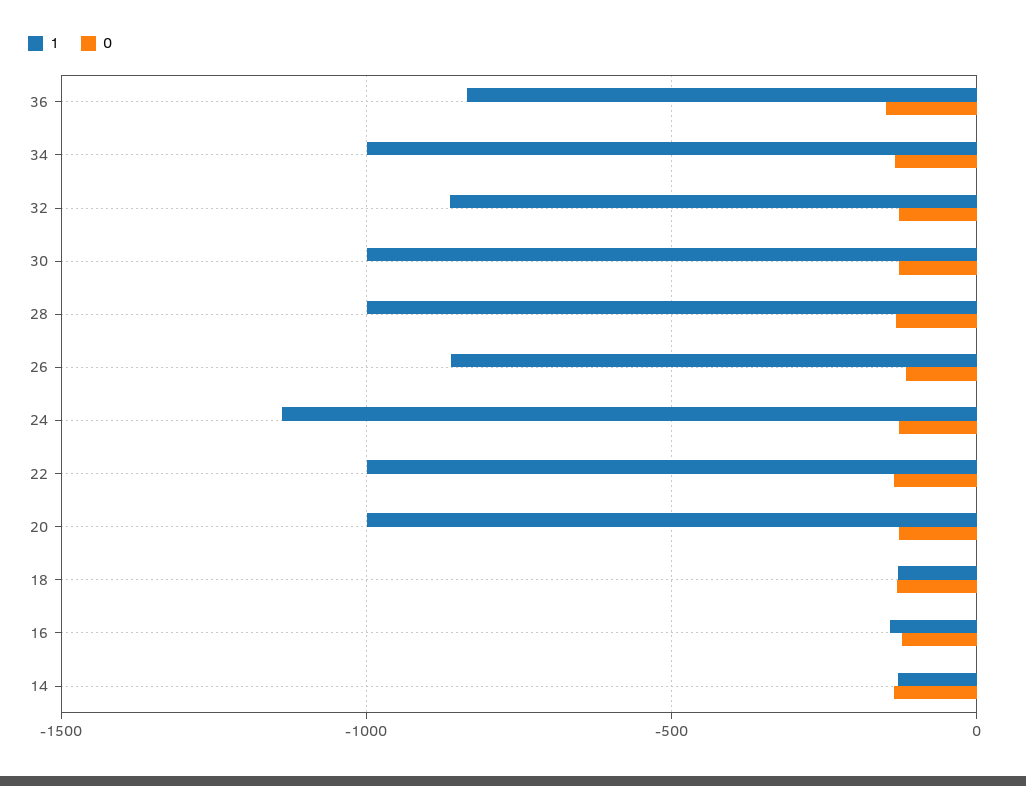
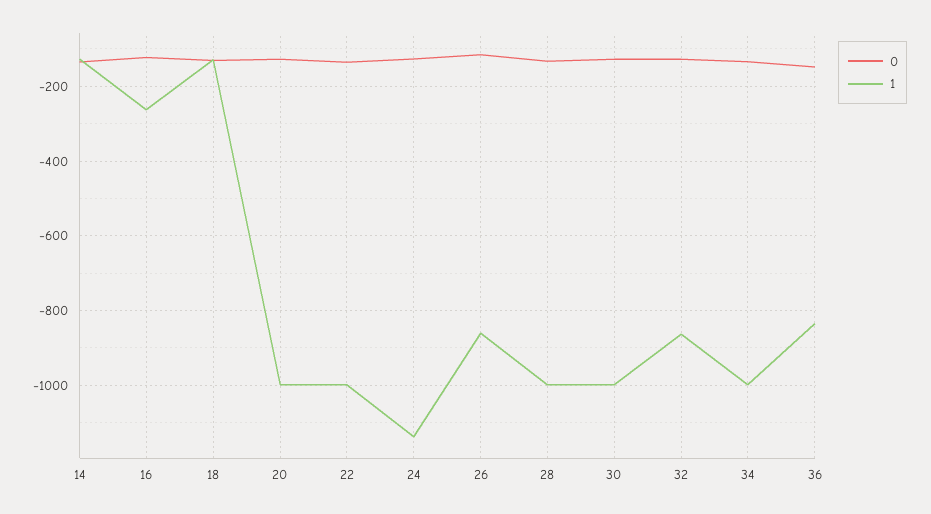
1, 16: -150 -> -260

